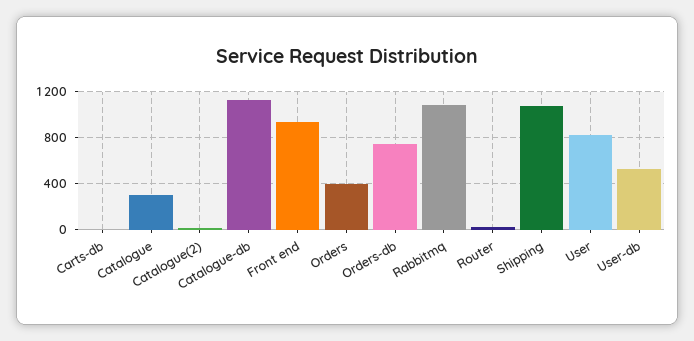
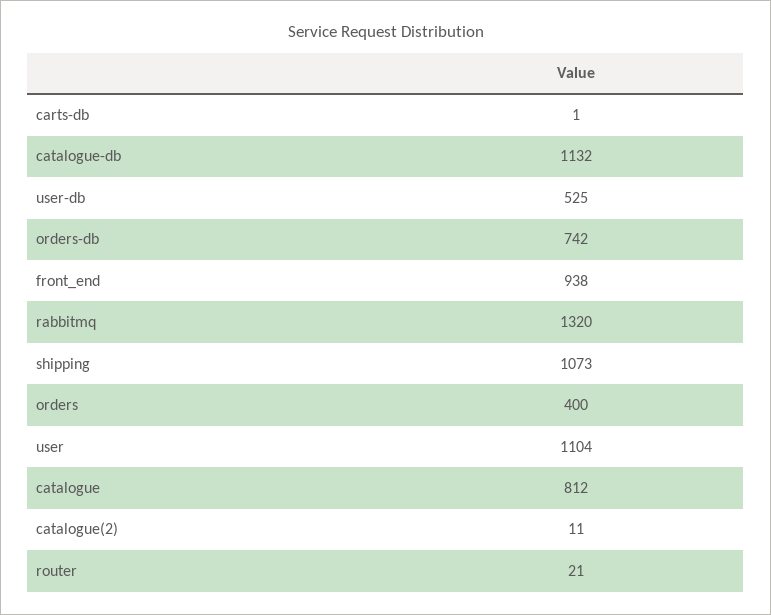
Catalogue: 300 -> 812
Rabbitmq: 1100 -> 1320
User: 800 -> 1104

